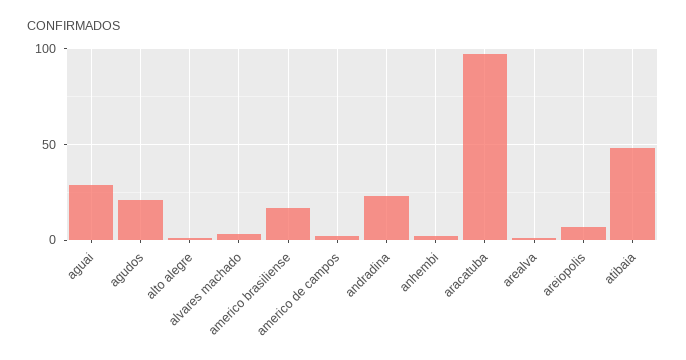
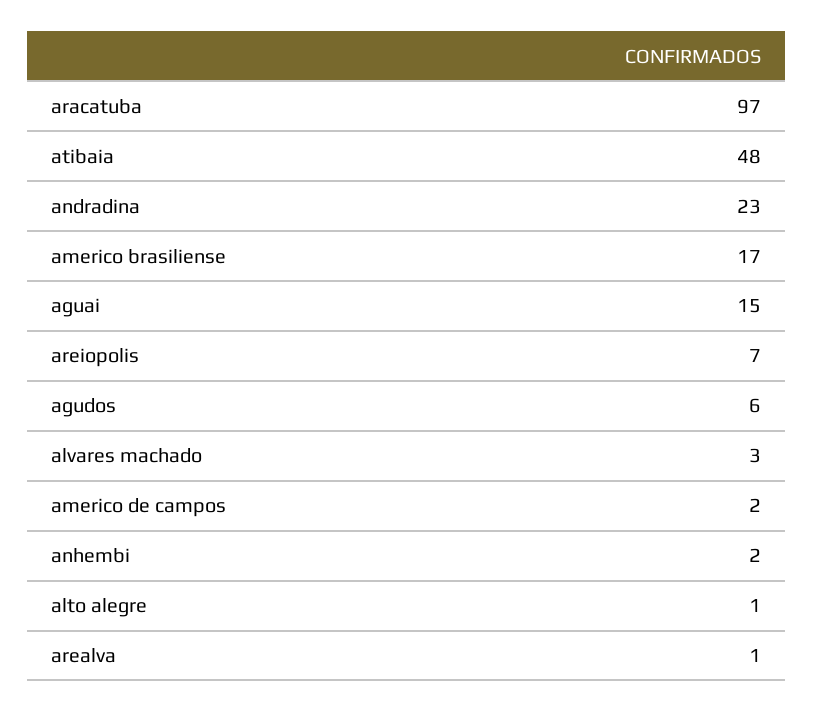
aguai: 30 -> 15
agudos: 20 -> 6

